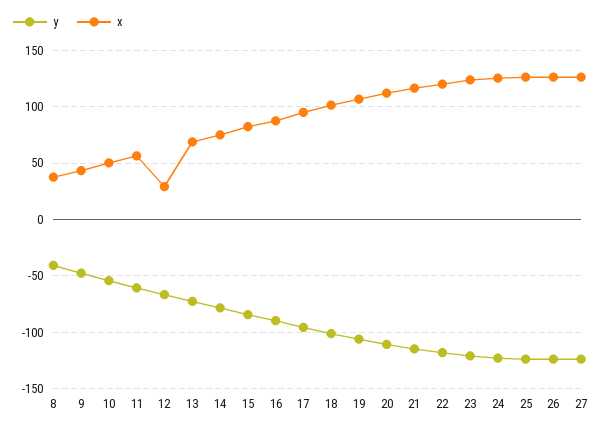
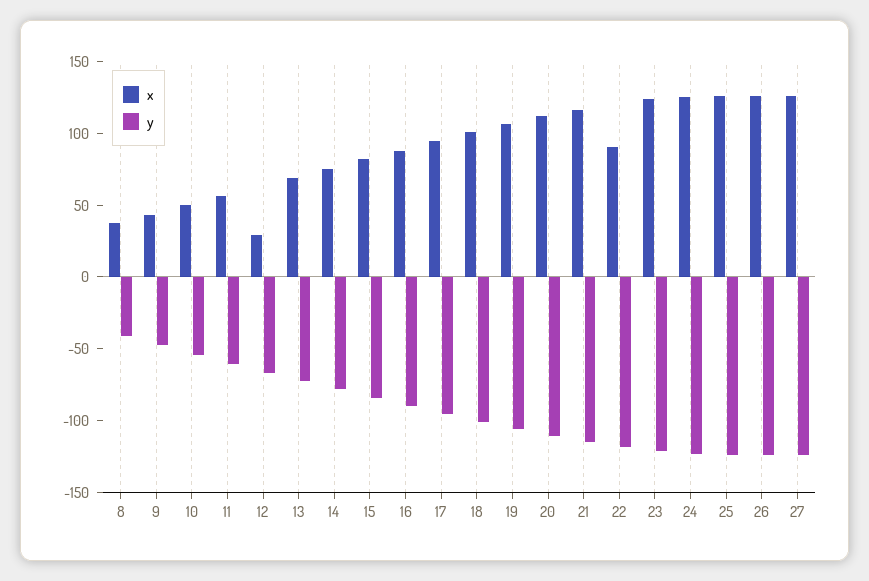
x, 22: 120 -> 90

